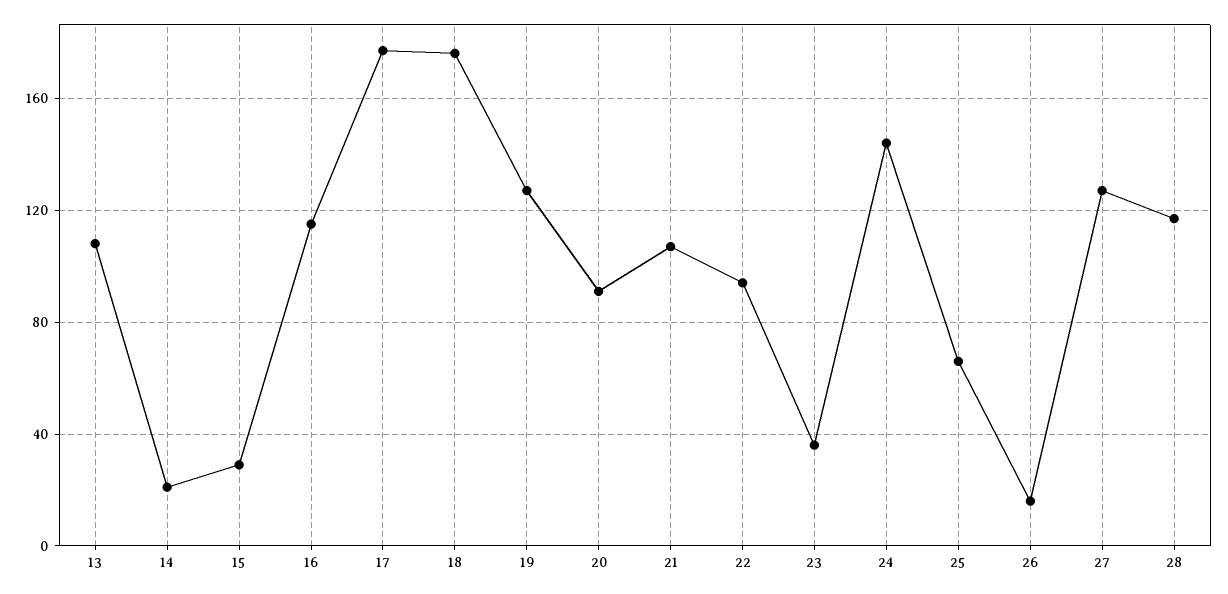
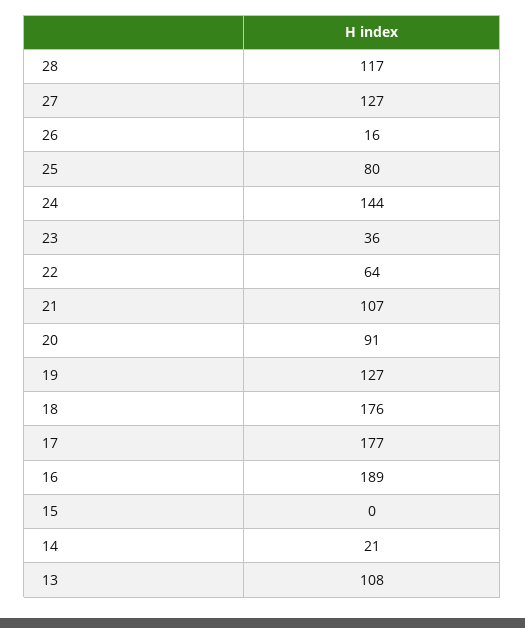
15: 30 -> 0
16: 115 -> 189
22: 95 -> 64
25: 65 -> 80

